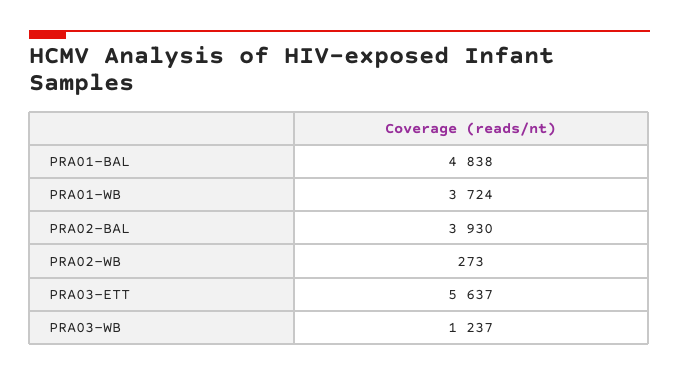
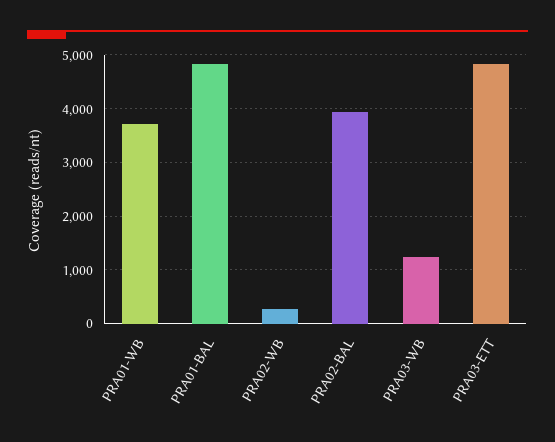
PRA03-ETT: 5637 -> 4800

